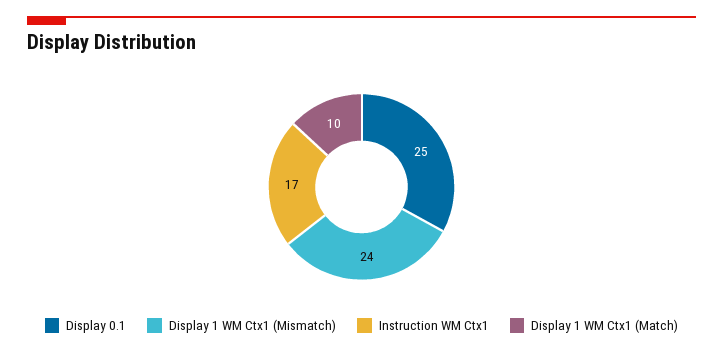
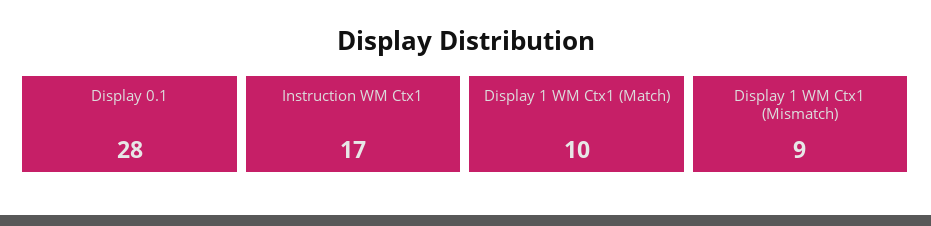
Display 0.1: 25 -> 28
Display 1 WM Ctx1 (Mismatch): 24 -> 9

